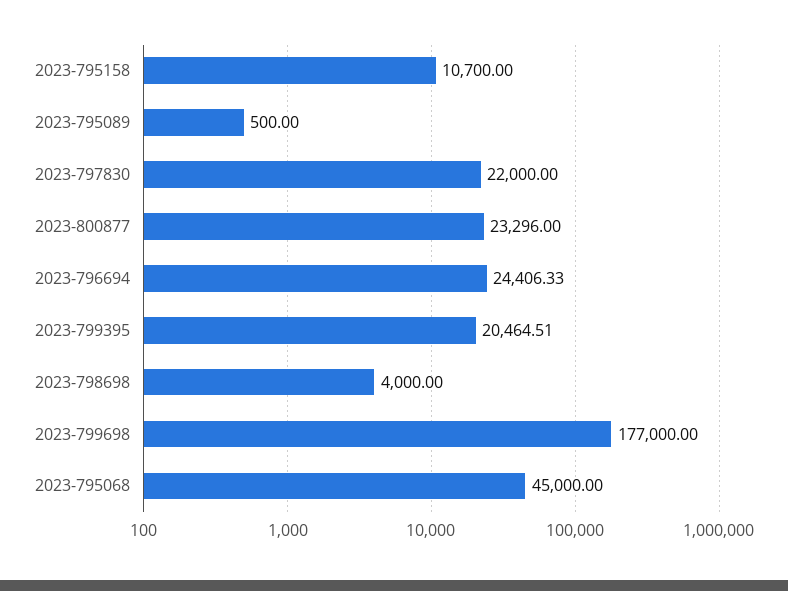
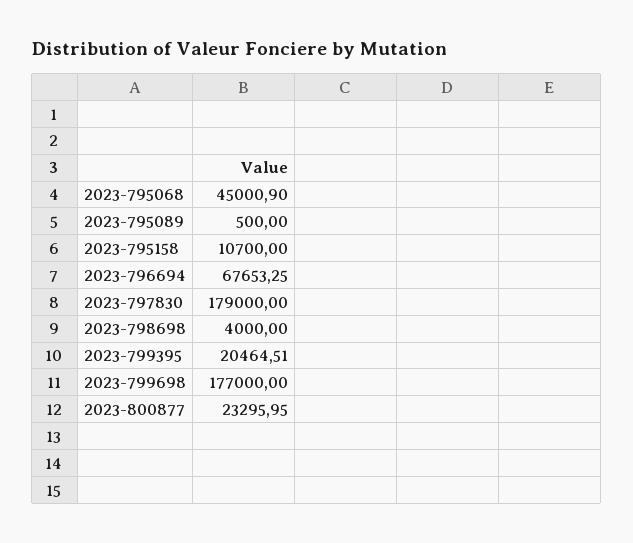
2023-797830: 22000 -> 179000
2023-800877: 23296 -> 23295.95
2023-796694: 24406.33 -> 67653.25
2023-795068: 45000 -> 45000.9

